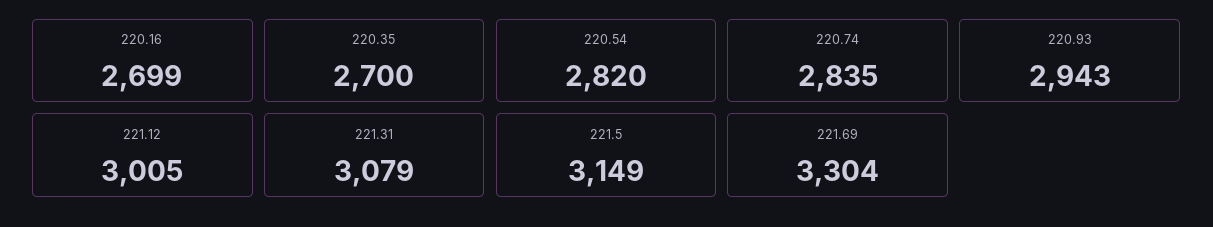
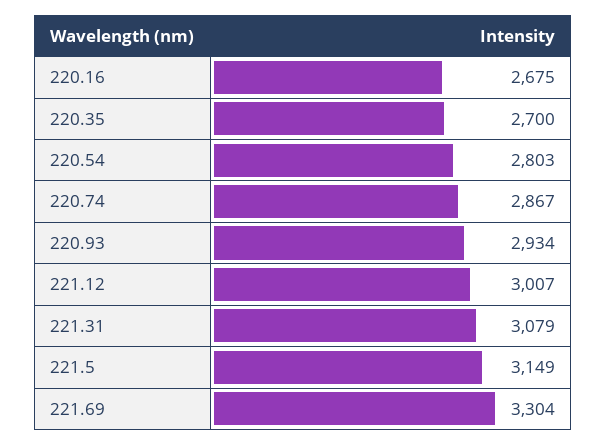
220.16: 2699 -> 2675
220.54: 2820 -> 2803
220.74: 2835 -> 2867
220.93: 2943 -> 2934
221.12: 3005 -> 3007

